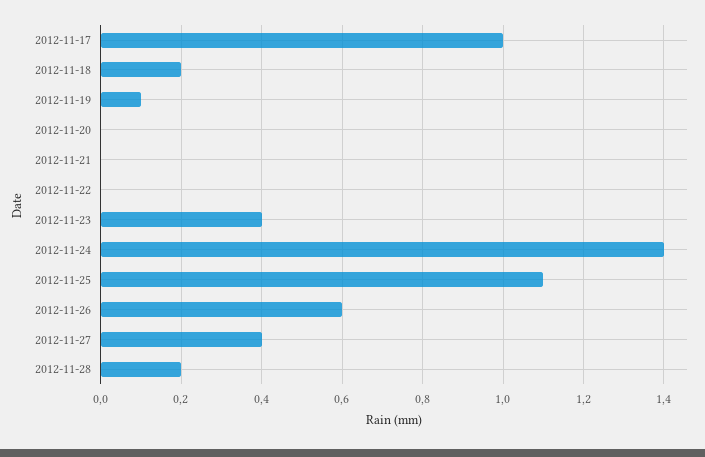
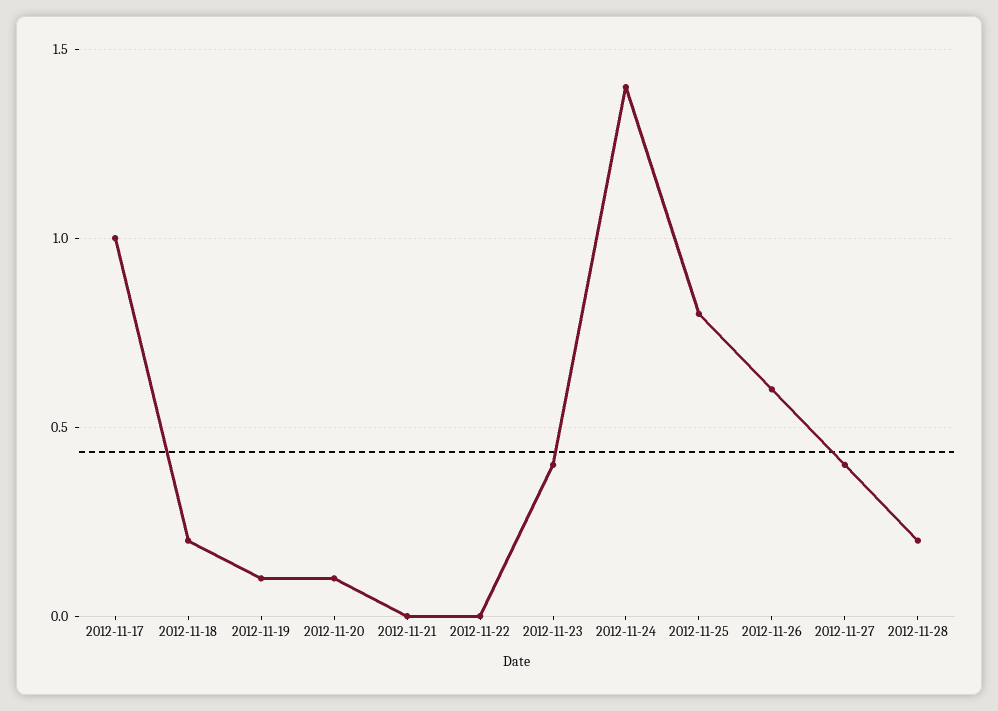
2012-11-20: 0 -> 0.1
2012-11-25: 1.1 -> 0.8

